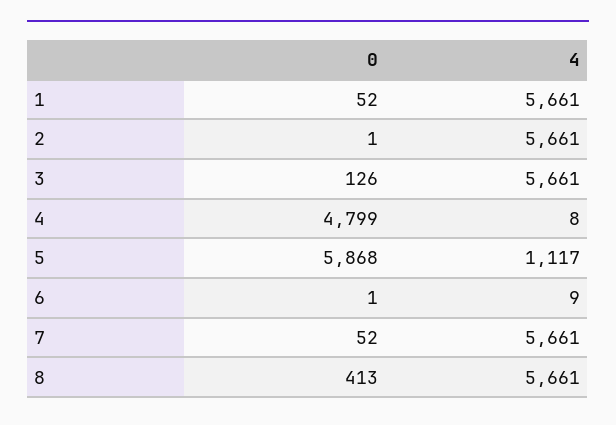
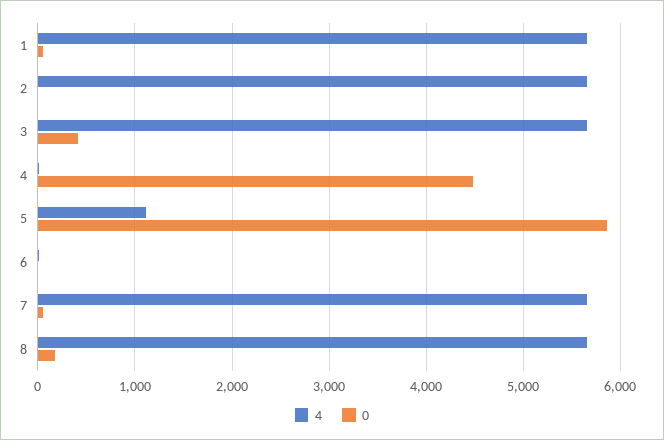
0, 3: 126 -> 400
0, 4: 4799 -> 4500
0, 8: 413 -> 200

